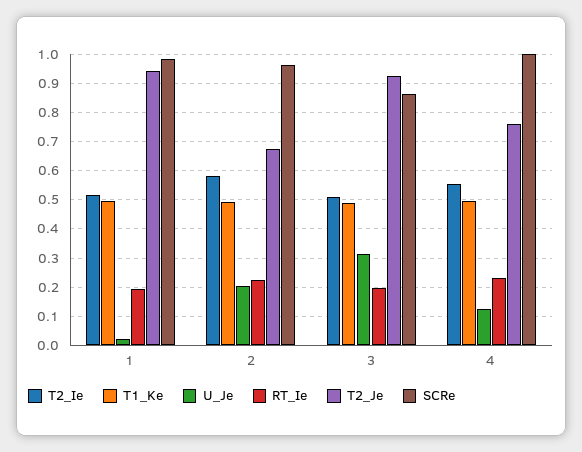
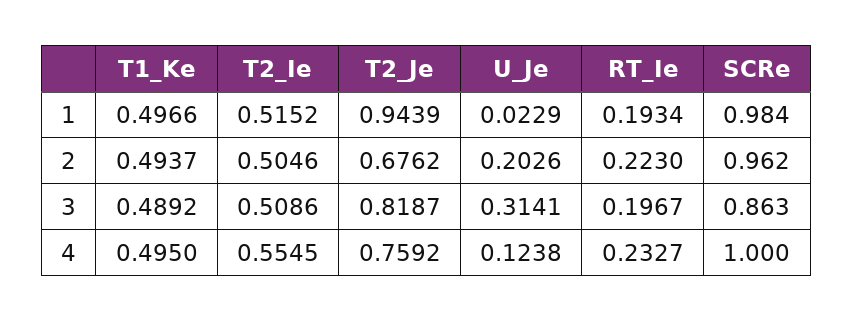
T2_Ie, 2: 0.575 -> 0.5046
T2_Je, 3: 0.925 -> 0.8187

